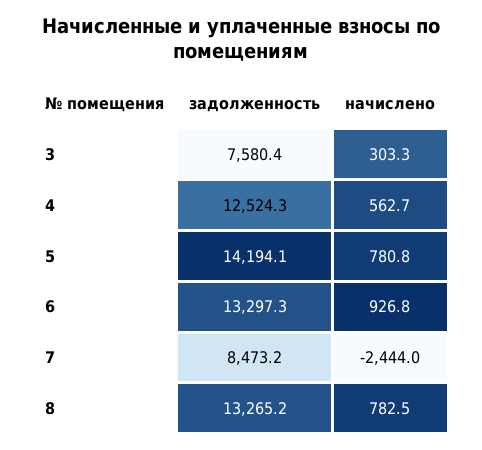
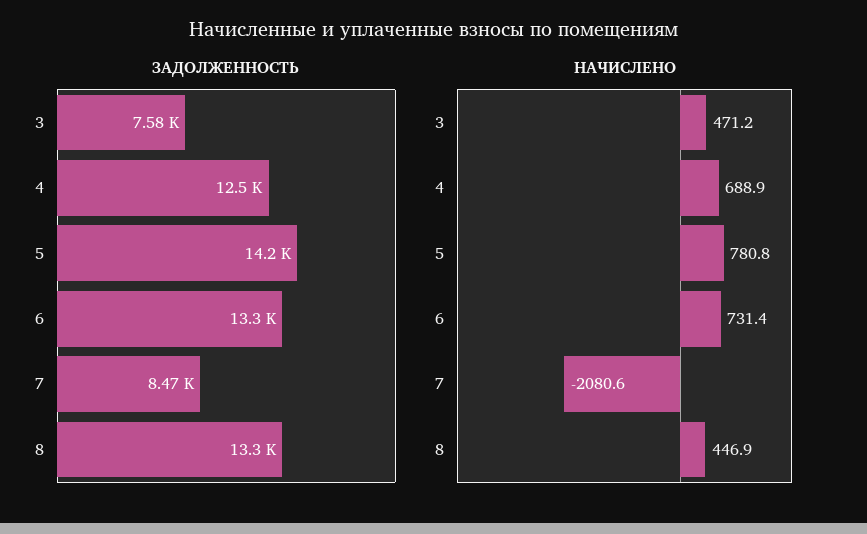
начислено, 3: 303.3 -> 471.2
начислено, 4: 562.7 -> 688.9
начислено, 6: 926.8 -> 731.4
начислено, 7: -2444 -> -2080.6
начислено, 8: 782.5 -> 446.9

